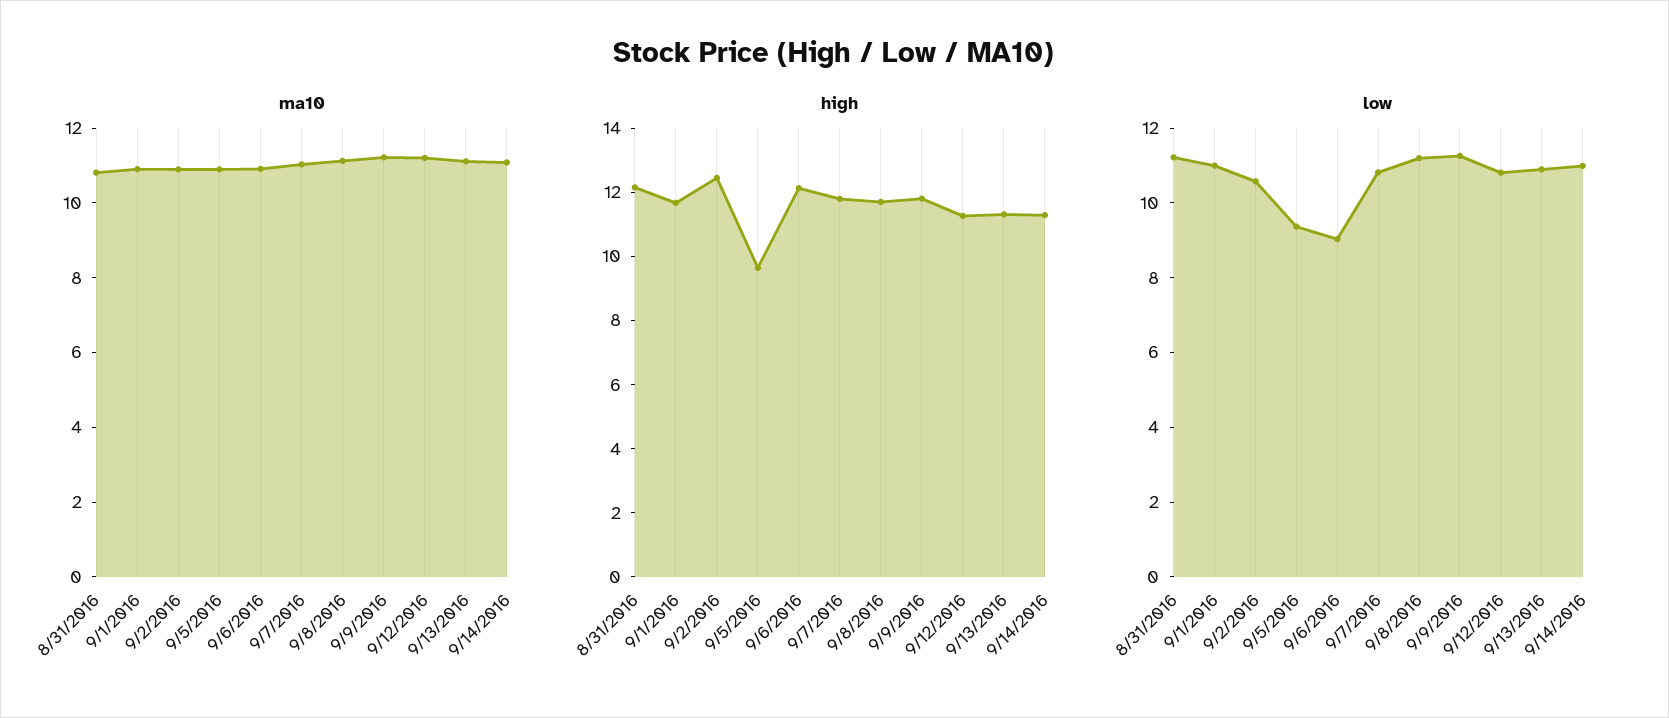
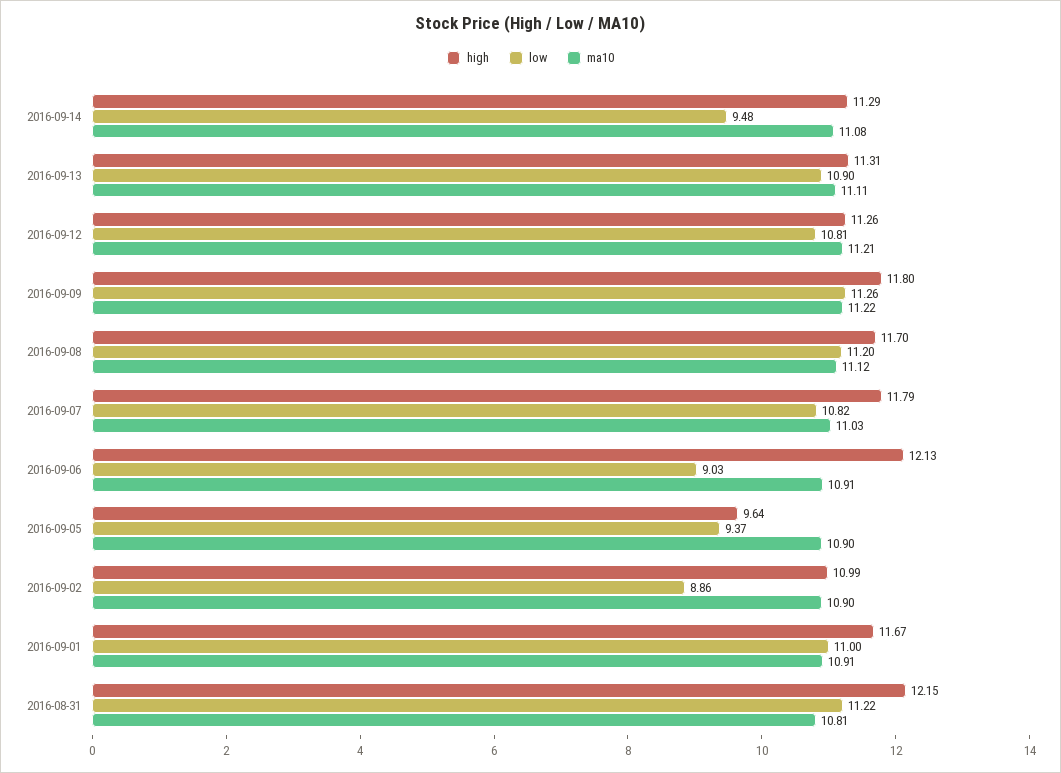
high, 9/2/2016: 12.5 -> 10.99
low, 9/2/2016: 10.5 -> 8.86
low, 9/14/2016: 11 -> 9.48

